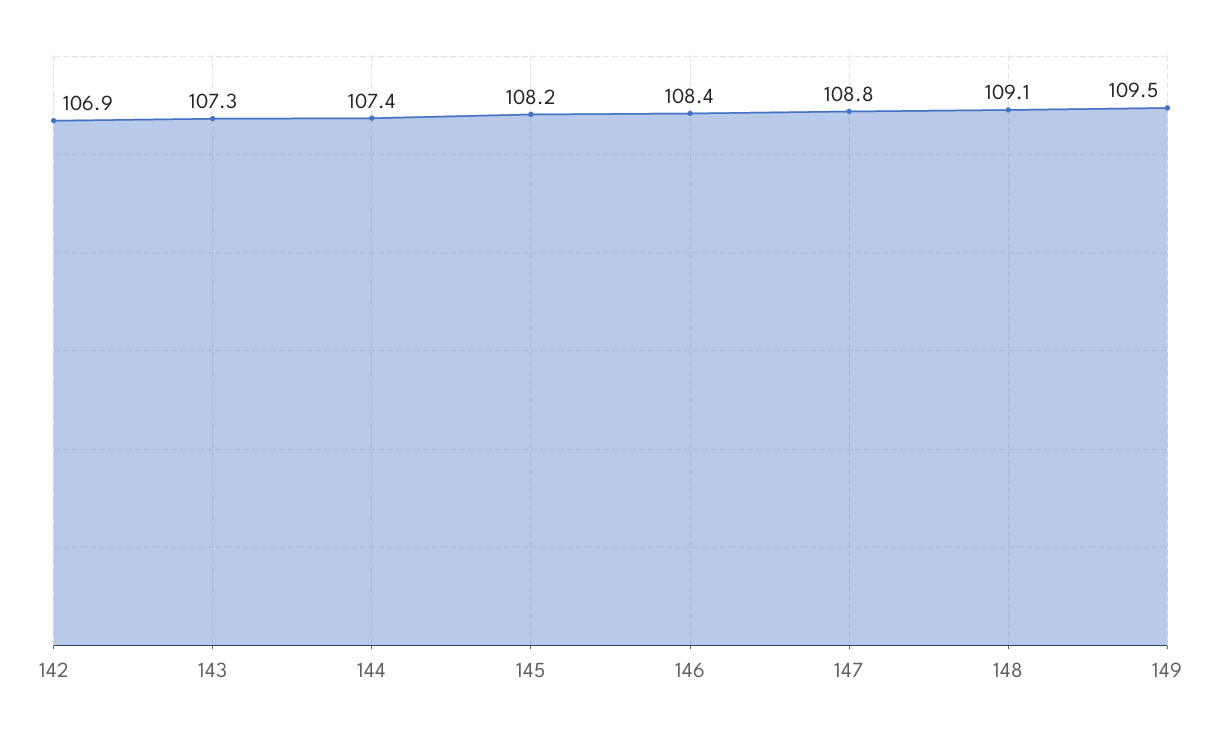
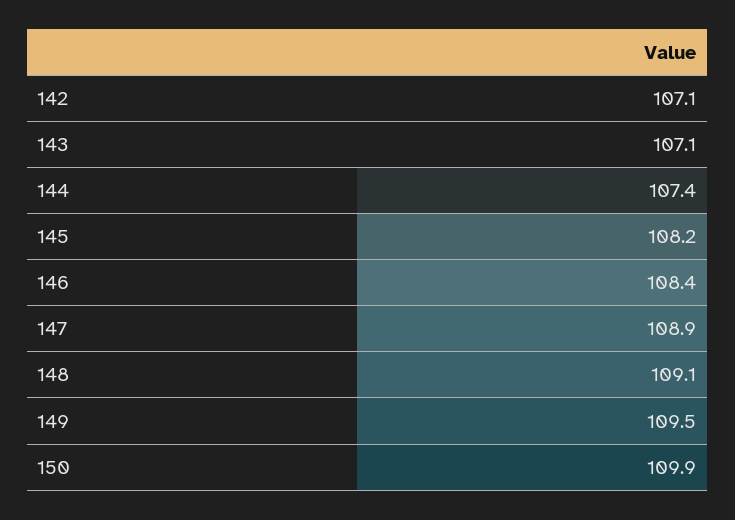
142: 106.9 -> 107.1
143: 107.3 -> 107.1
147: 108.8 -> 108.9
150: none -> 109.9

